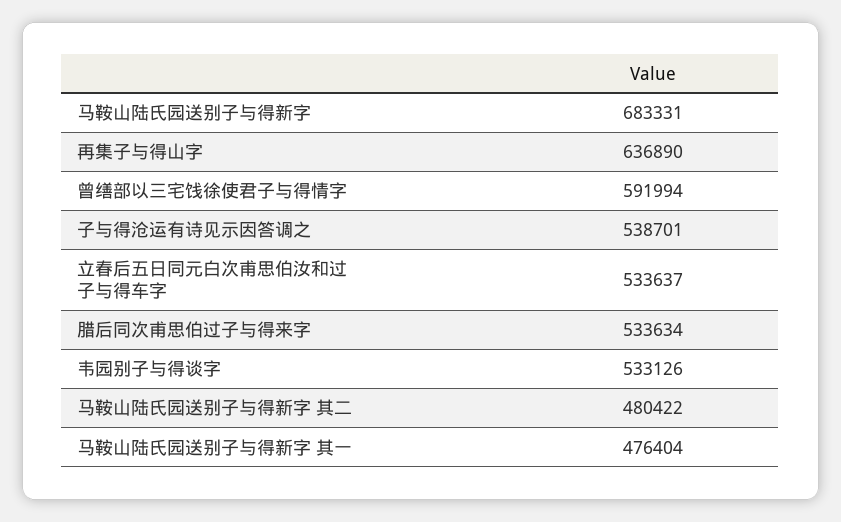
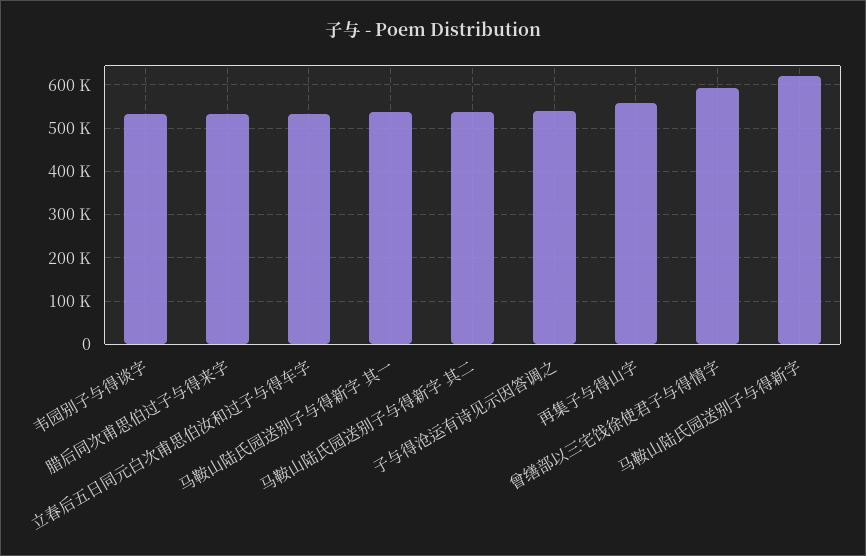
马鞍山陆氏园送别子与得新字: 683331 -> 620000
再集子与得山字: 636890 -> 560000
马鞍山陆氏园送别子与得新字 其二: 480422 -> 540000
马鞍山陆氏园送别子与得新字 其一: 476404 -> 540000

